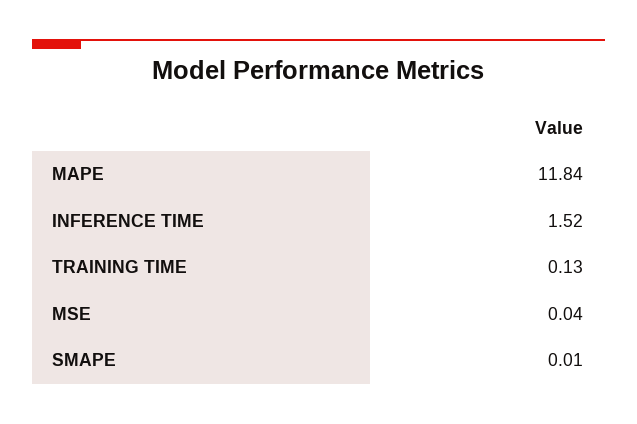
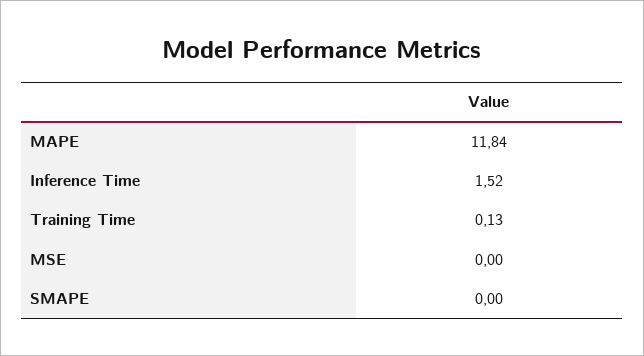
MSE: 0.04 -> 0
SMAPE: 0.01 -> 0

